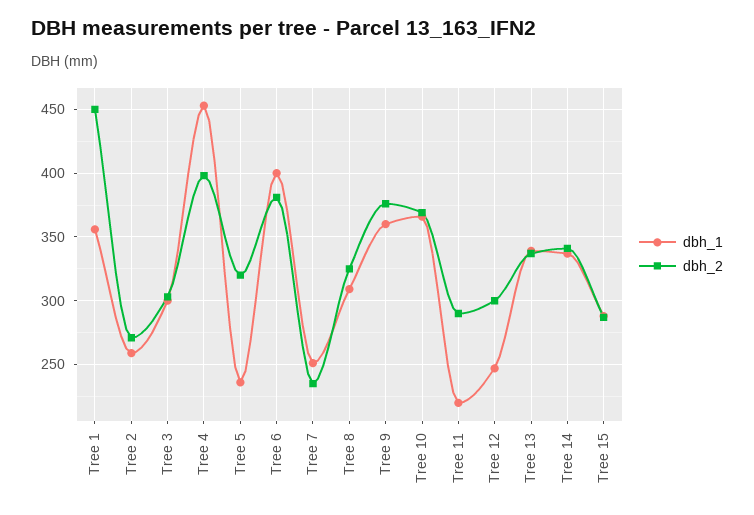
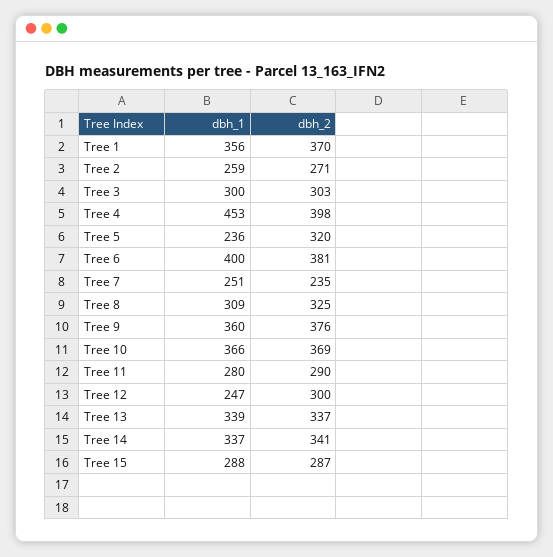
dbh_2, Tree 1: 450 -> 370
dbh_1, Tree 11: 220 -> 280

